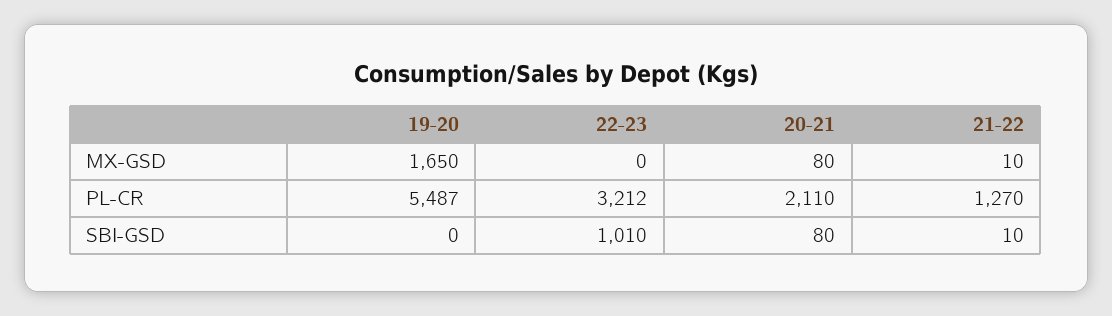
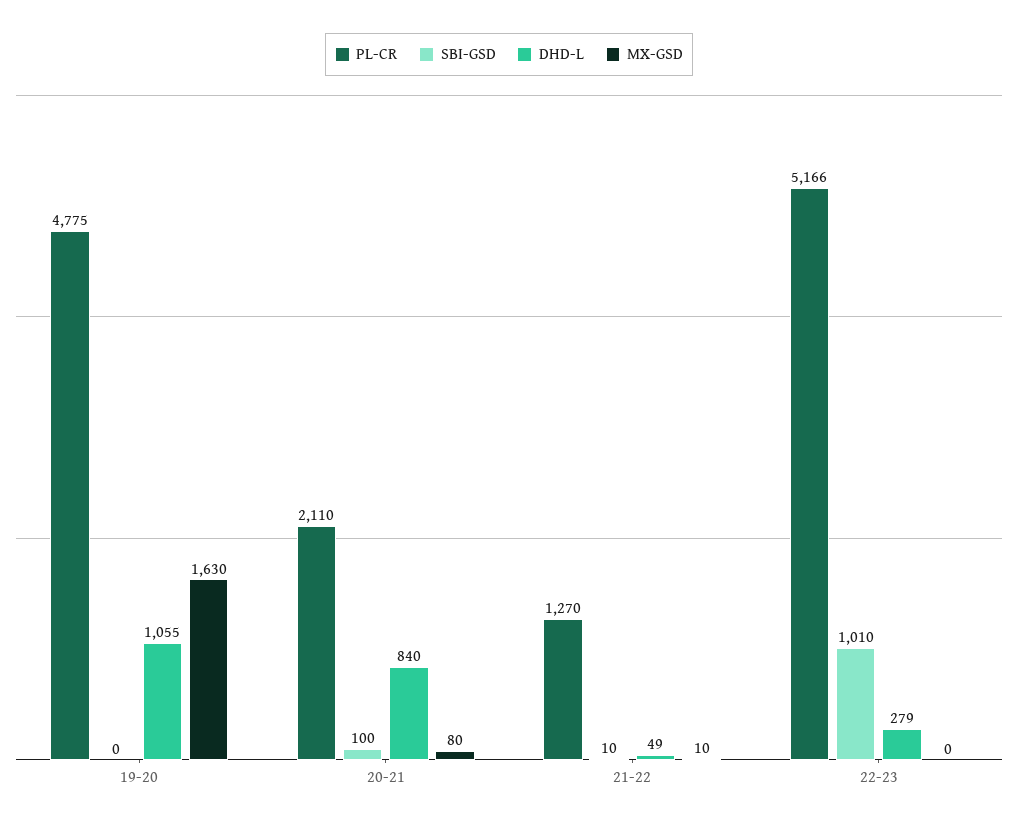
MX-GSD, 19-20: 1650 -> 1630
PL-CR, 19-20: 5487 -> 4775
PL-CR, 22-23: 3212 -> 5166
SBI-GSD, 20-21: 80 -> 100
DHD-L, 19-20: none -> 1055
DHD-L, 20-21: none -> 840
DHD-L, 21-22: none -> 49
DHD-L, 22-23: none -> 279

